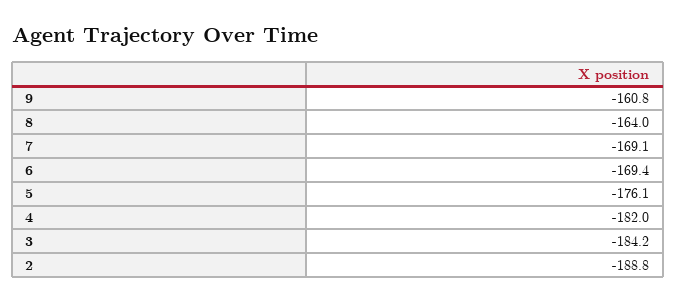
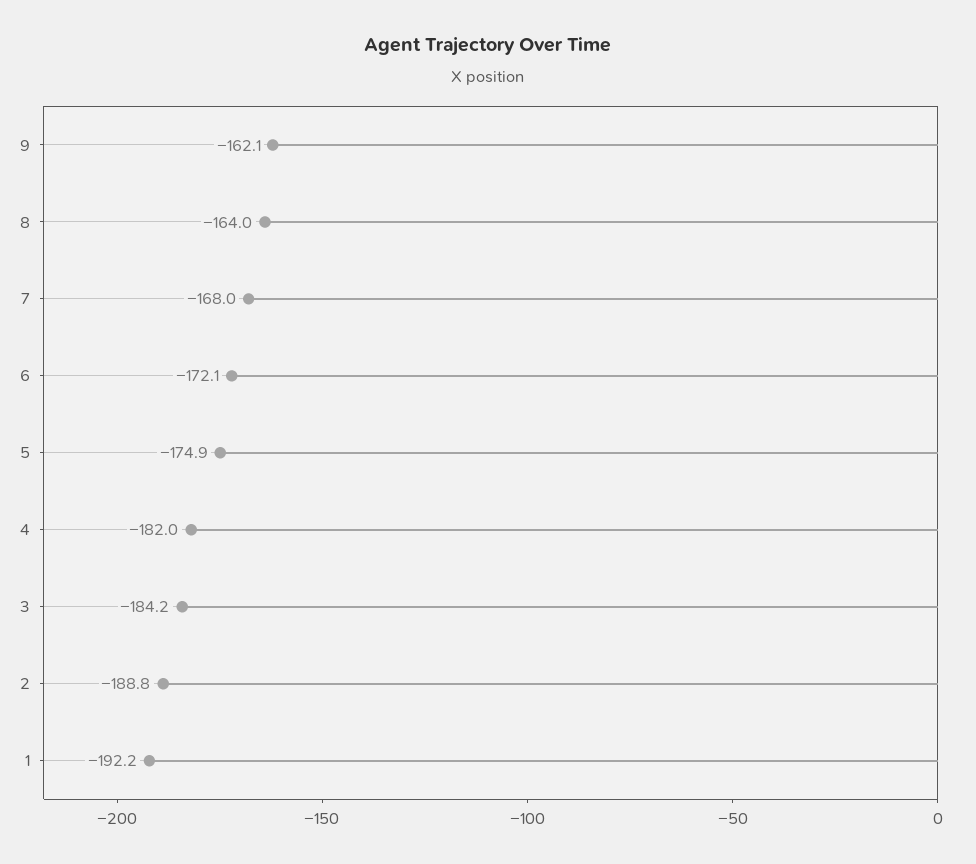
9: -160.8 -> -162.1
7: -169.1 -> -168
6: -169.4 -> -172.1
5: -176.1 -> -174.9
1: none -> -192.2

